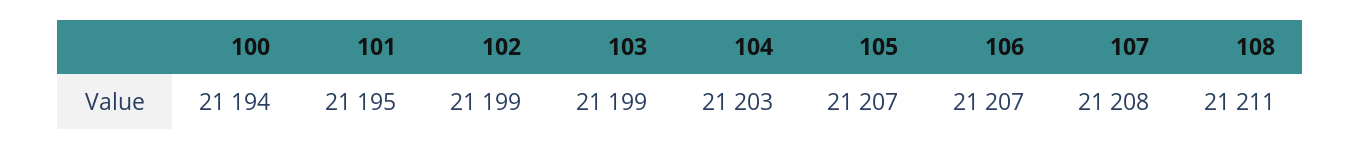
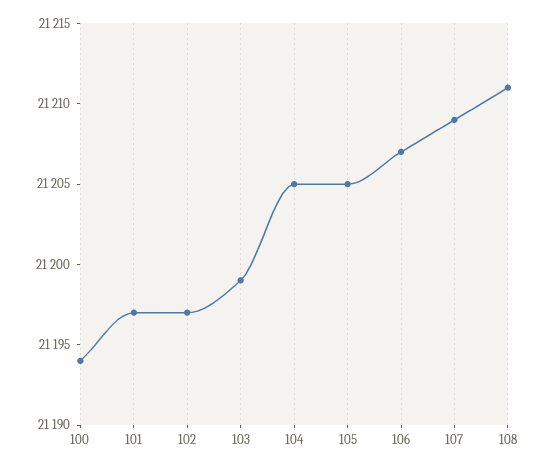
101: 21195 -> 21197
102: 21199 -> 21197
104: 21203 -> 21205
105: 21207 -> 21205
107: 21208 -> 21209

